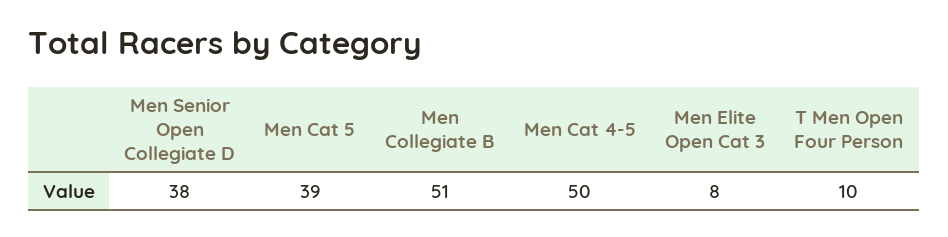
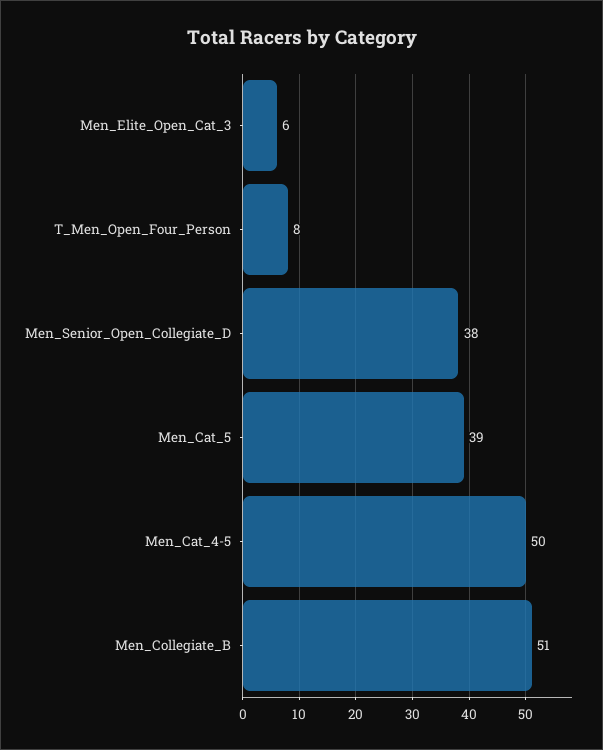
Men Elite Open Cat 3: 8 -> 6
T Men Open Four Person: 10 -> 8

